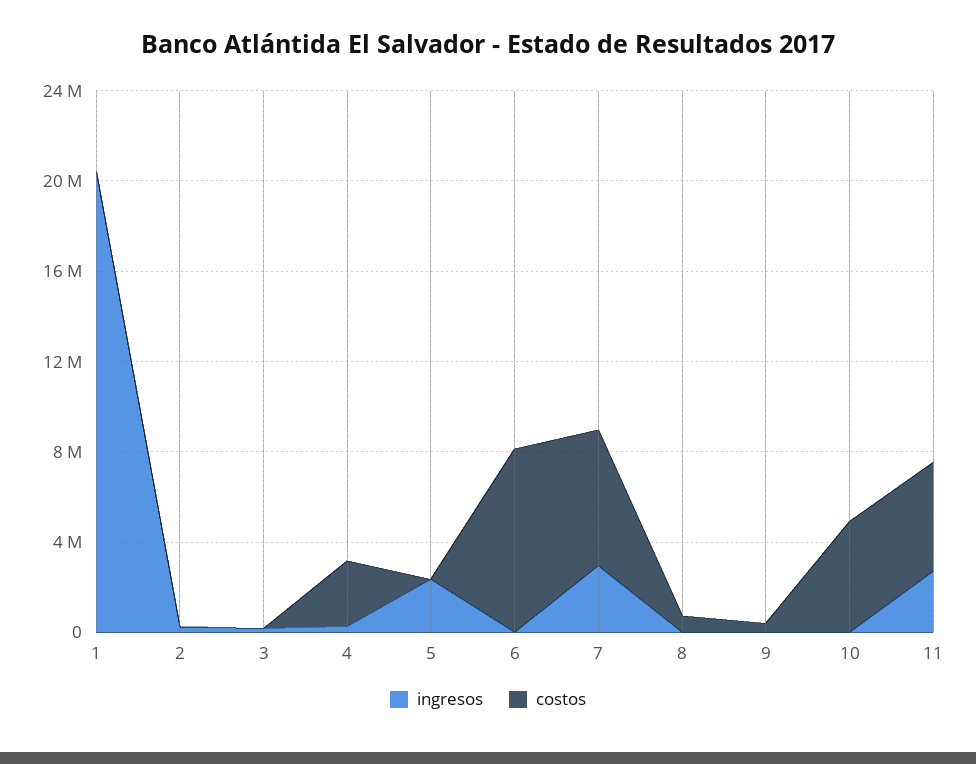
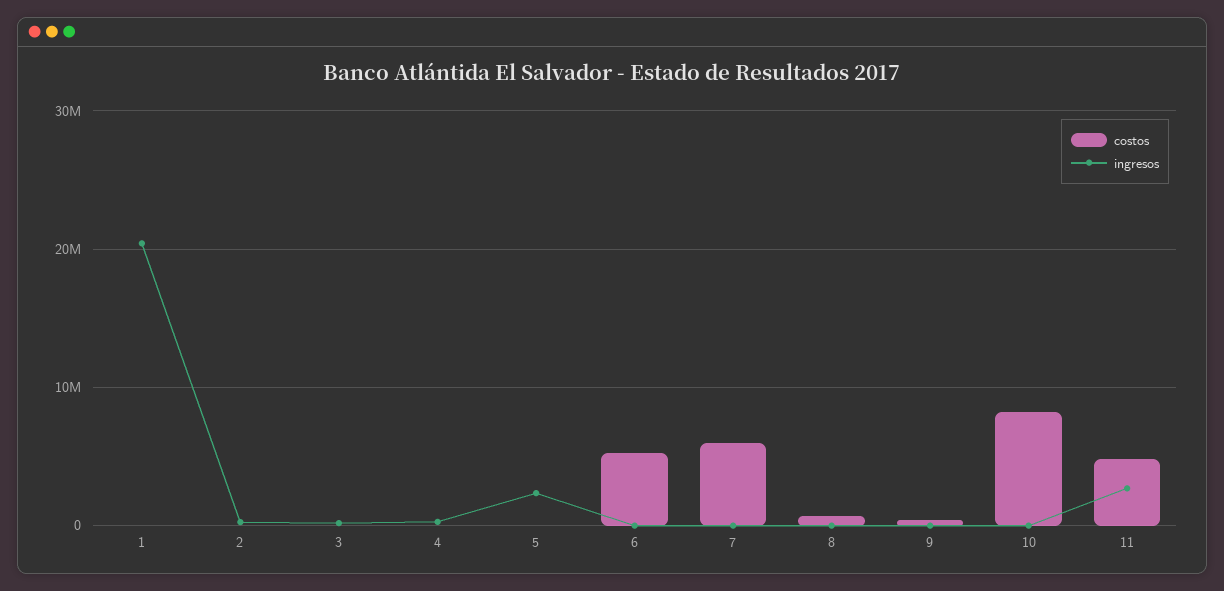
costos, 4: 3000000 -> 0
costos, 6: 8000000 -> 5000000
ingresos, 7: 3000000 -> 0
costos, 10: 5000000 -> 8000000

